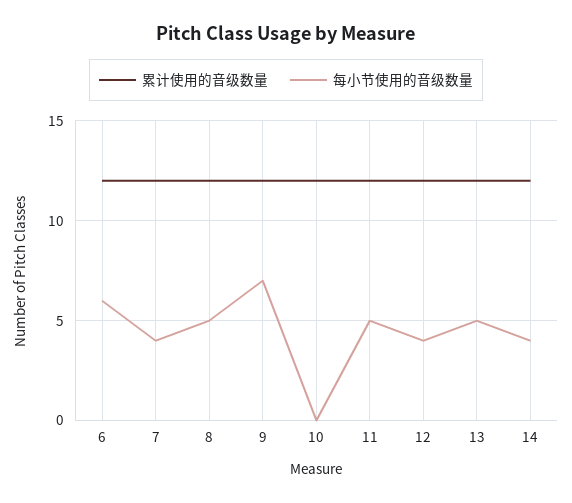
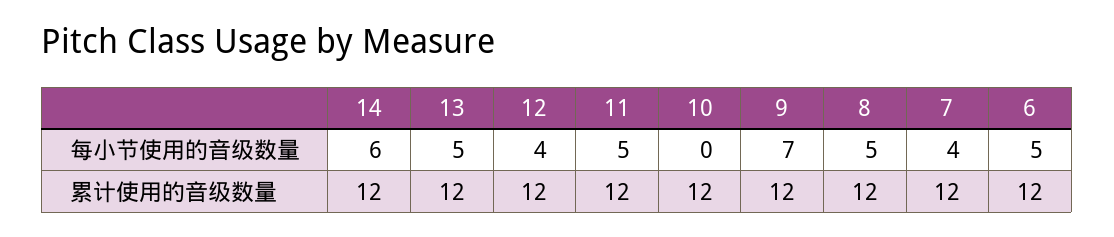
每小节使用的音级数量, 6: 6 -> 5
每小节使用的音级数量, 14: 4 -> 6

